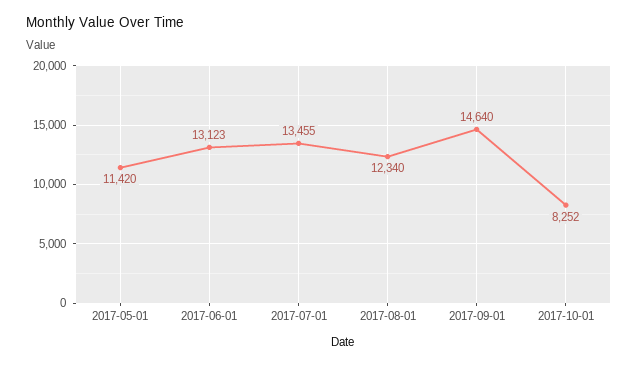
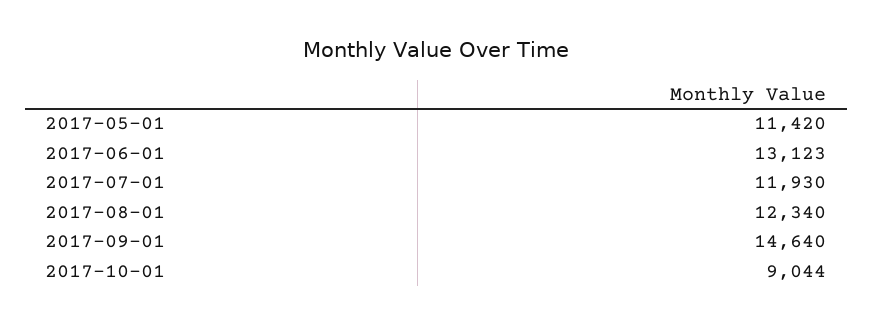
2017-07-01: 13455 -> 11930
2017-10-01: 8252 -> 9044

